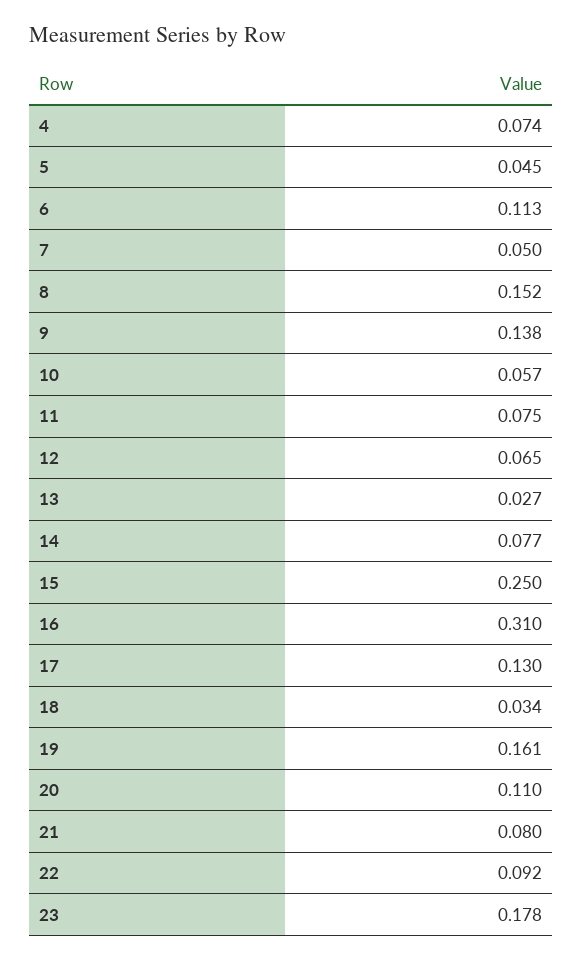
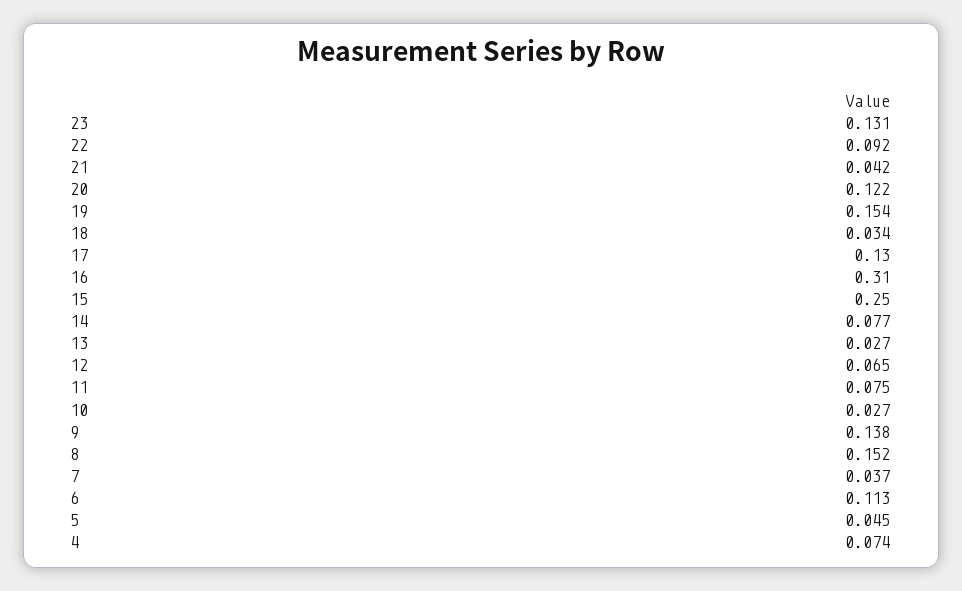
7: 0.05 -> 0.037
10: 0.057 -> 0.027
19: 0.161 -> 0.154
20: 0.11 -> 0.122
21: 0.08 -> 0.042
23: 0.178 -> 0.131

